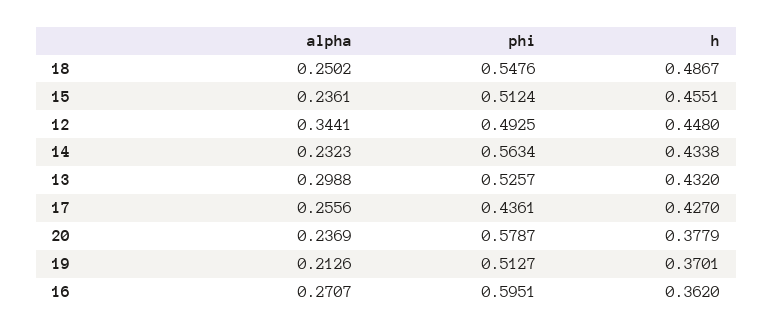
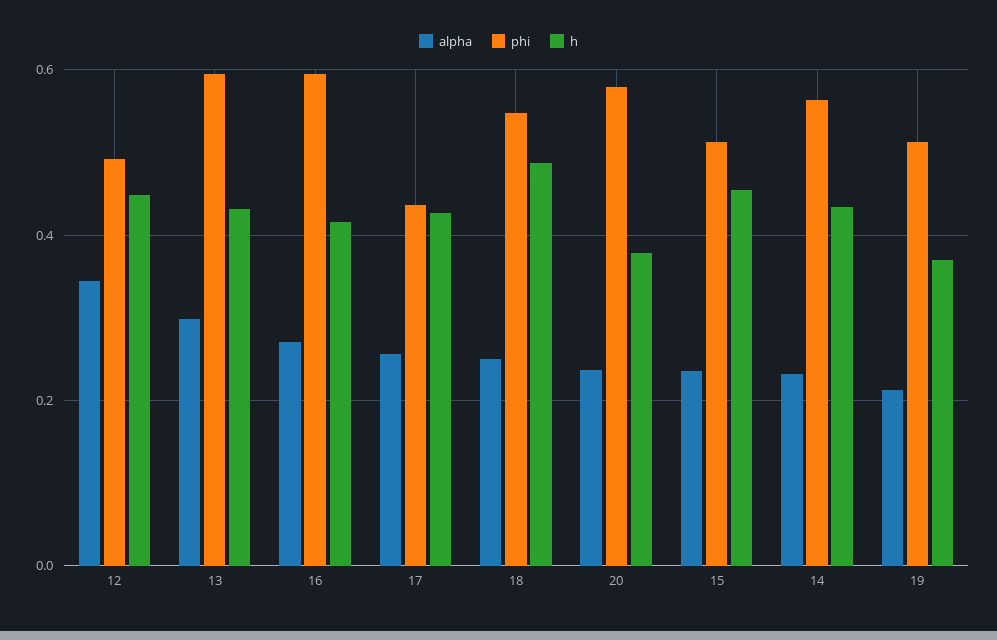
phi, 13: 0.5257 -> 0.6
h, 16: 0.362 -> 0.42

